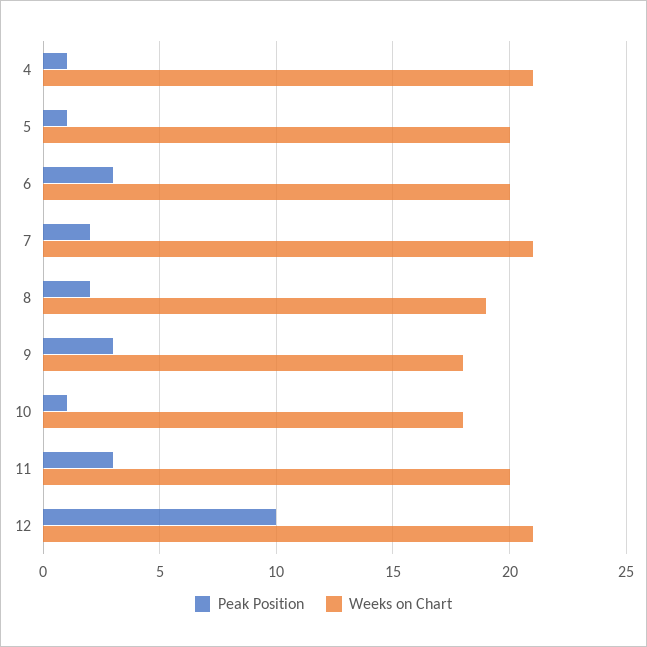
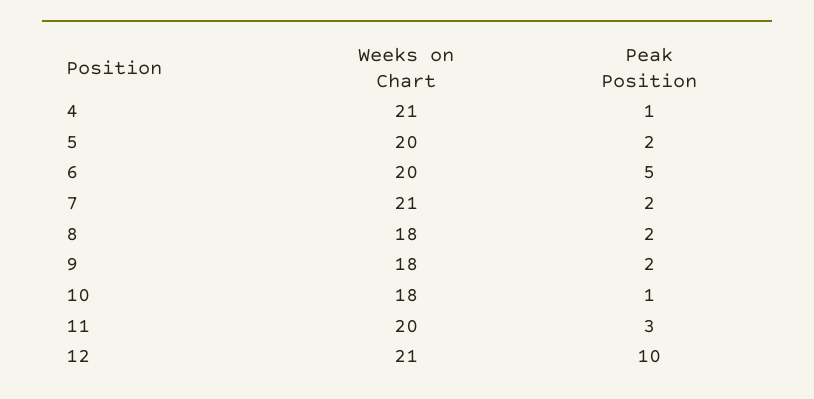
Peak Position, 5: 1 -> 2
Peak Position, 6: 3 -> 5
Weeks on Chart, 8: 19 -> 18
Peak Position, 9: 3 -> 2

